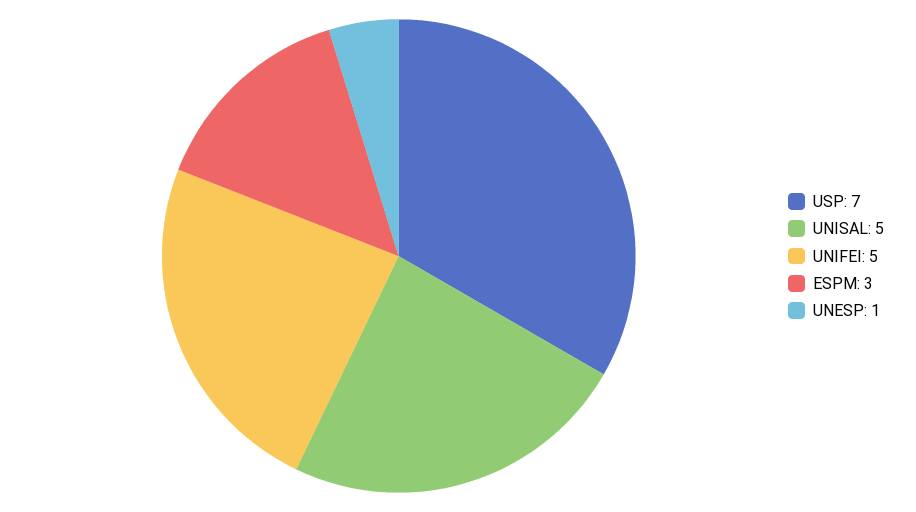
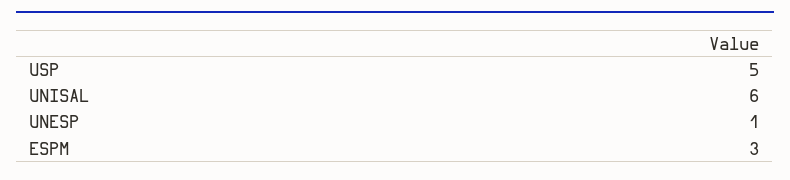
USP: 7 -> 5
UNISAL: 5 -> 6
UNIFEI: 5 -> none

